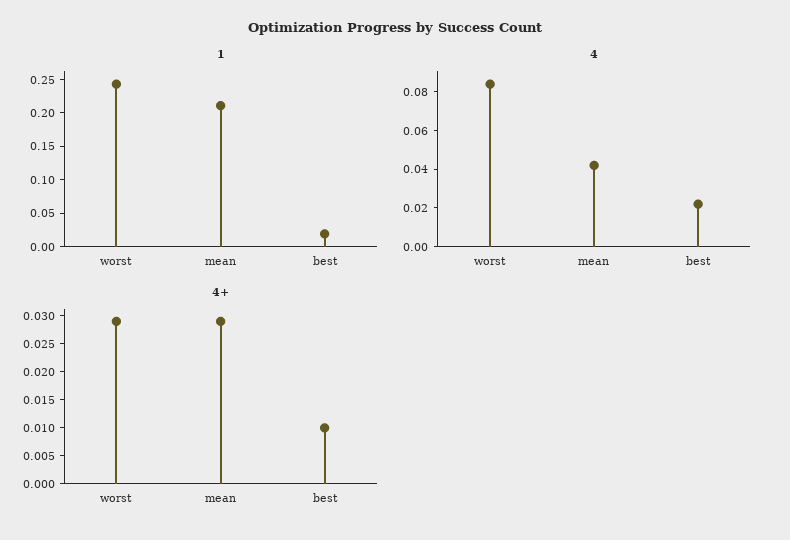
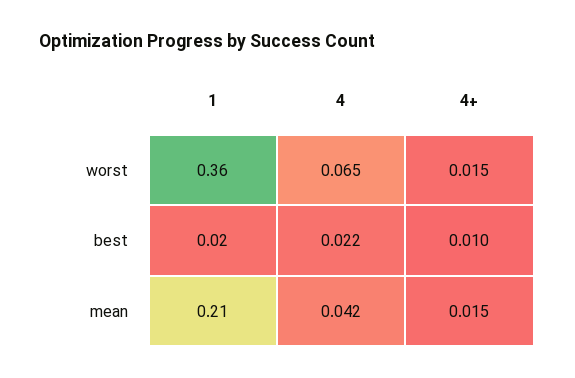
1, worst: 0.25 -> 0.36
4, worst: 0.085 -> 0.065
4+, worst: 0.03 -> 0.015
4+, mean: 0.03 -> 0.015

